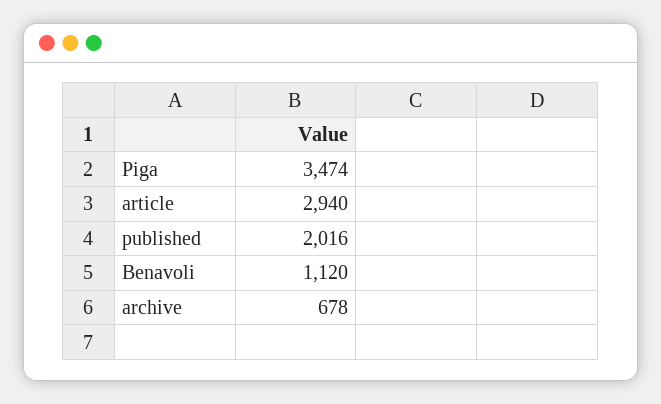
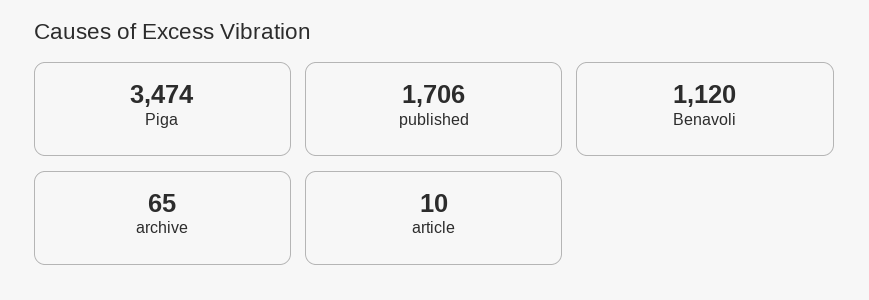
article: 2940 -> 10
published: 2016 -> 1706
archive: 678 -> 65

